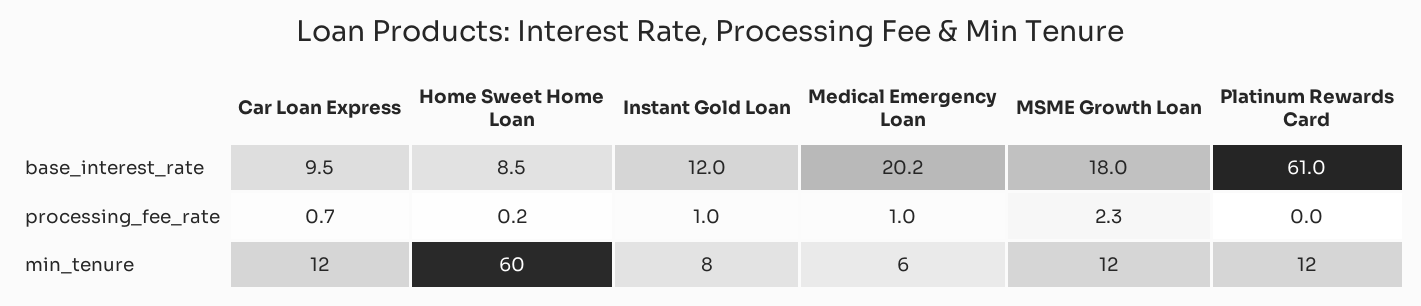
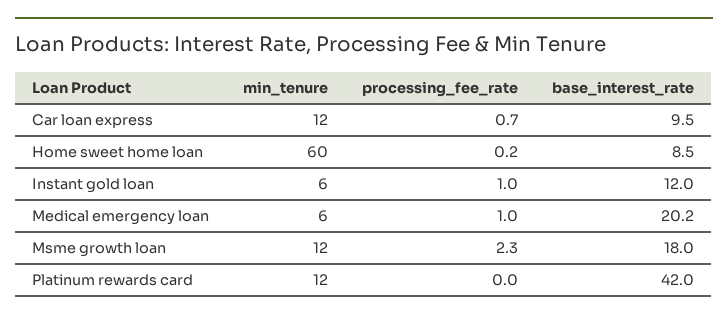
Platinum Rewards Card, base_interest_rate: 61 -> 42
Instant Gold Loan, min_tenure: 8 -> 6

